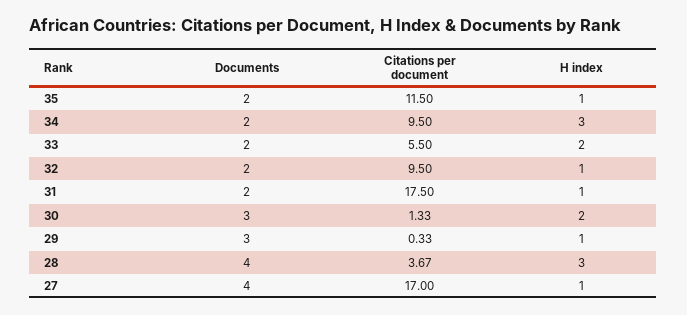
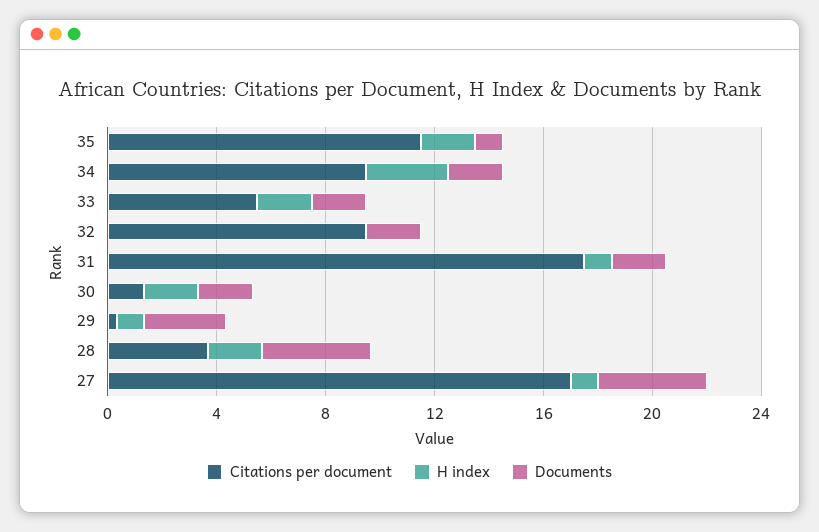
Documents, 35: 2 -> 1
H index, 35: 1 -> 2
H index, 32: 1 -> 0
Documents, 30: 3 -> 2
H index, 28: 3 -> 2

